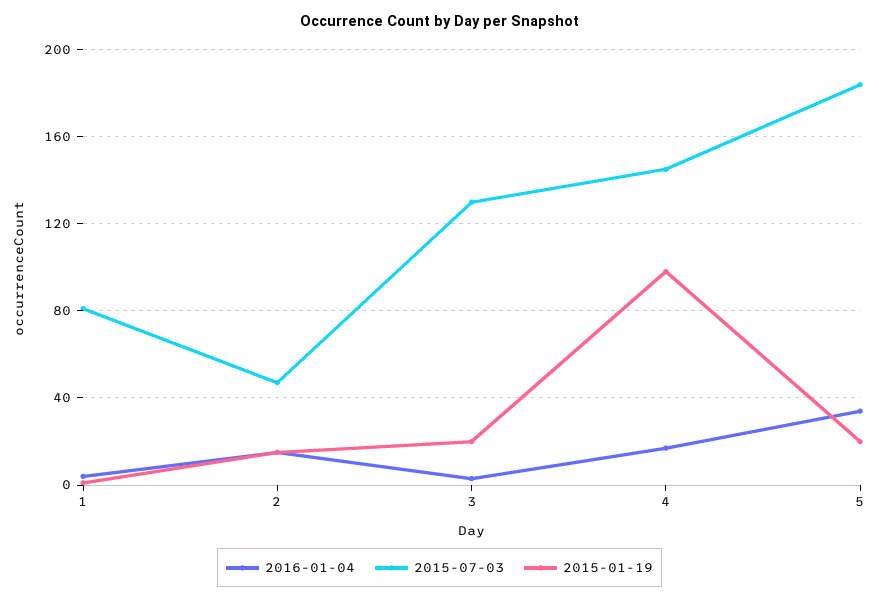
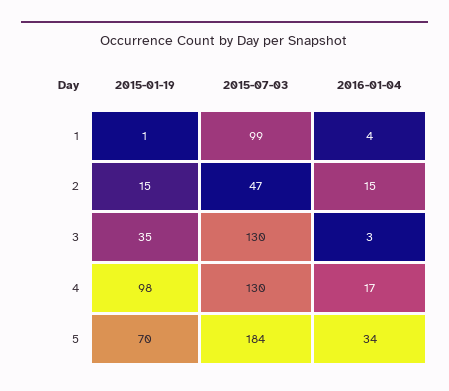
2015-07-03, 1: 80 -> 99
2015-01-19, 3: 20 -> 35
2015-07-03, 4: 145 -> 130
2015-01-19, 5: 20 -> 70

